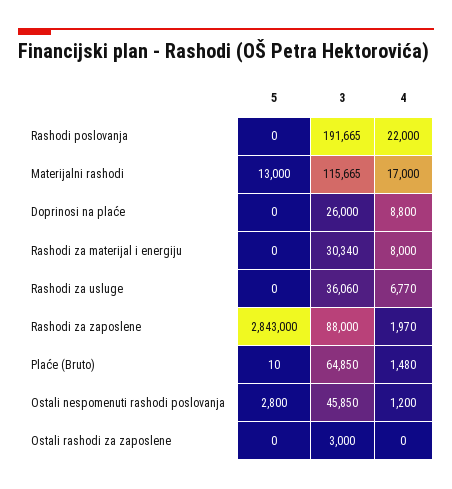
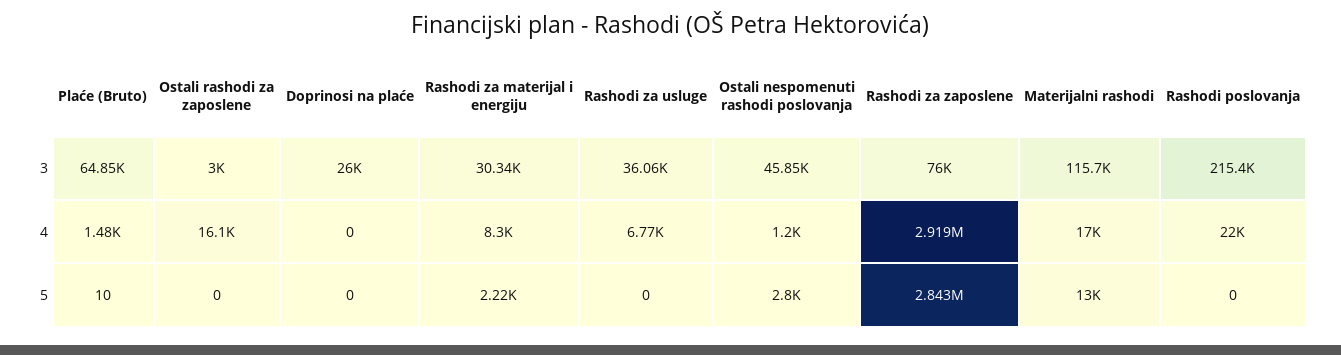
3, Rashodi poslovanja: 191665 -> 215400
4, Doprinosi na plaće: 8800 -> 0
5, Rashodi za materijal i energiju: 0 -> 2220
4, Rashodi za materijal i energiju: 8000 -> 8300
3, Rashodi za zaposlene: 88000 -> 76000
4, Rashodi za zaposlene: 1970 -> 2919000
4, Ostali rashodi za zaposlene: 0 -> 16100

